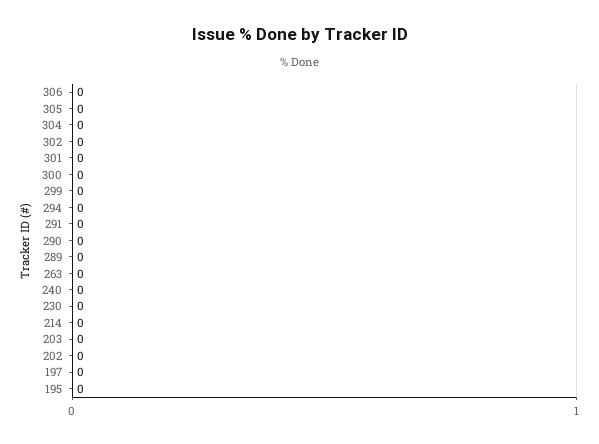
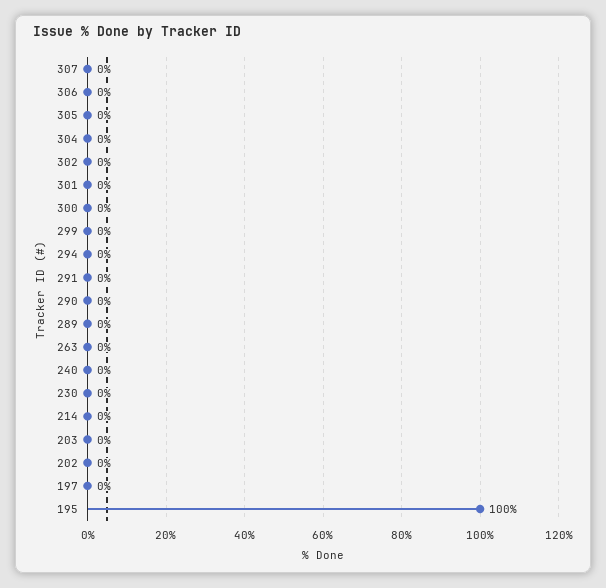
195: 0 -> 100
307: none -> 0

